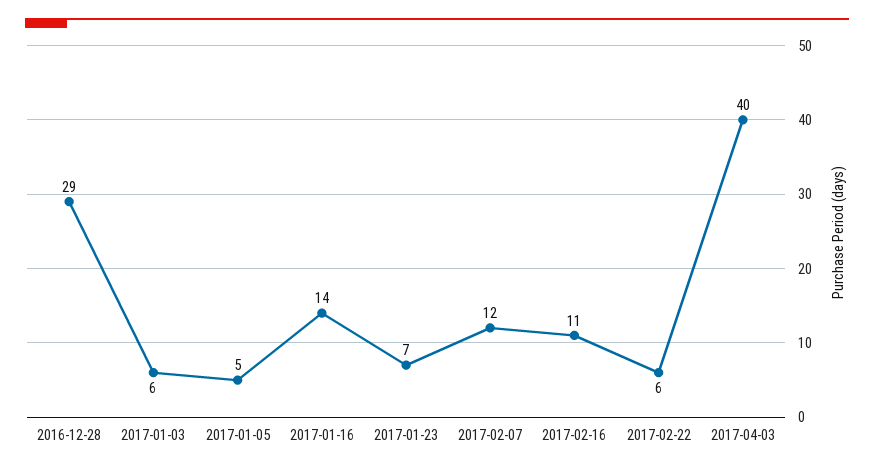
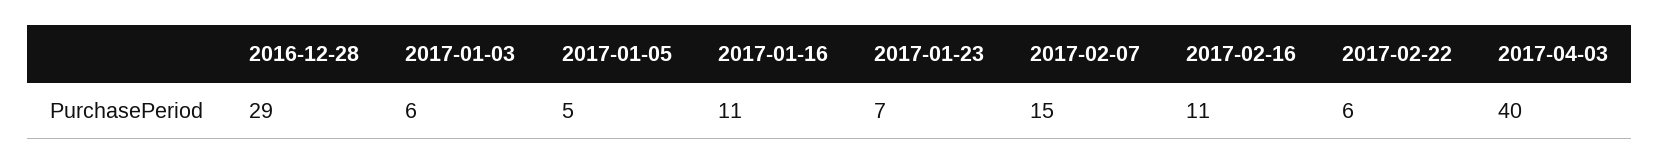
2017-01-16: 14 -> 11
2017-02-07: 12 -> 15

